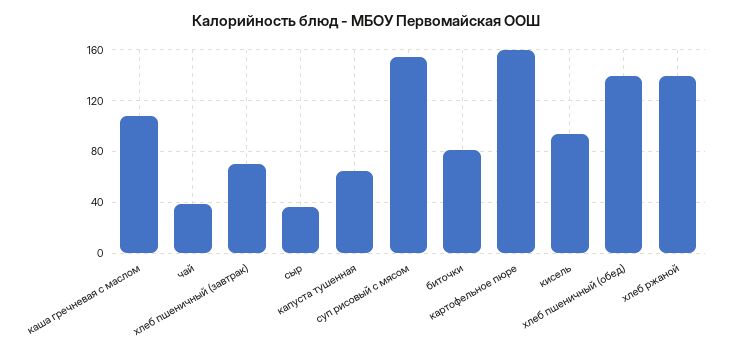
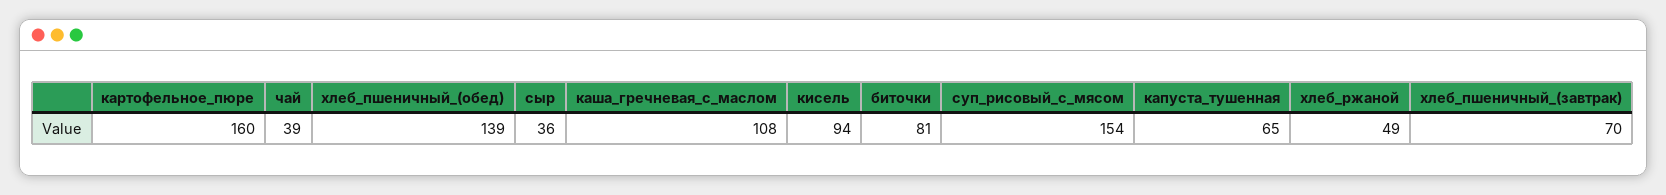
хлеб ржаной: 140 -> 49

